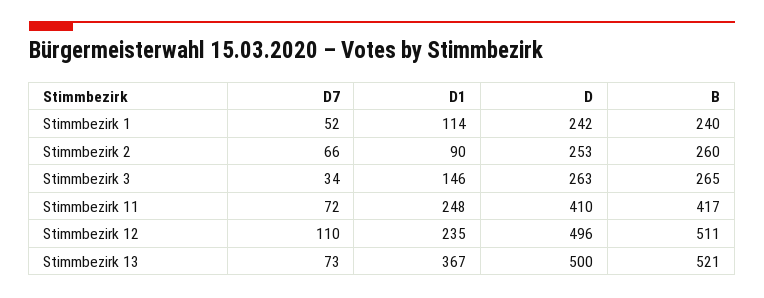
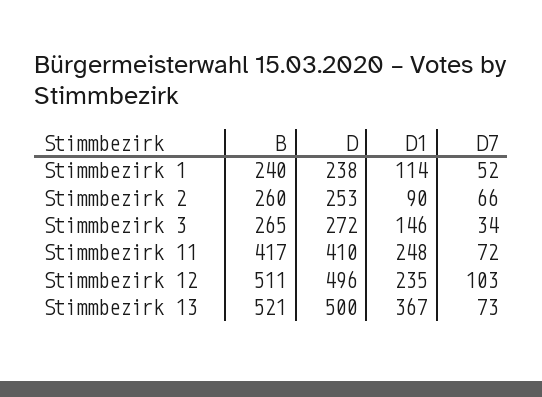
D, Stimmbezirk 1: 242 -> 238
D, Stimmbezirk 3: 263 -> 272
D7, Stimmbezirk 12: 110 -> 103

